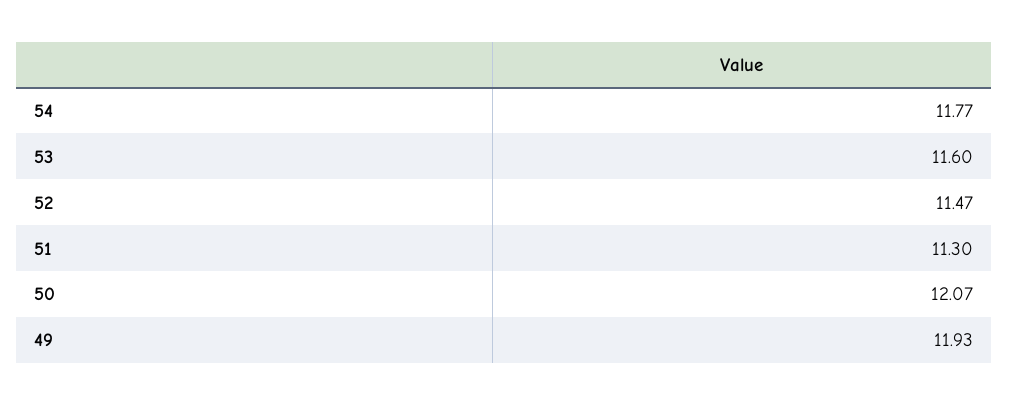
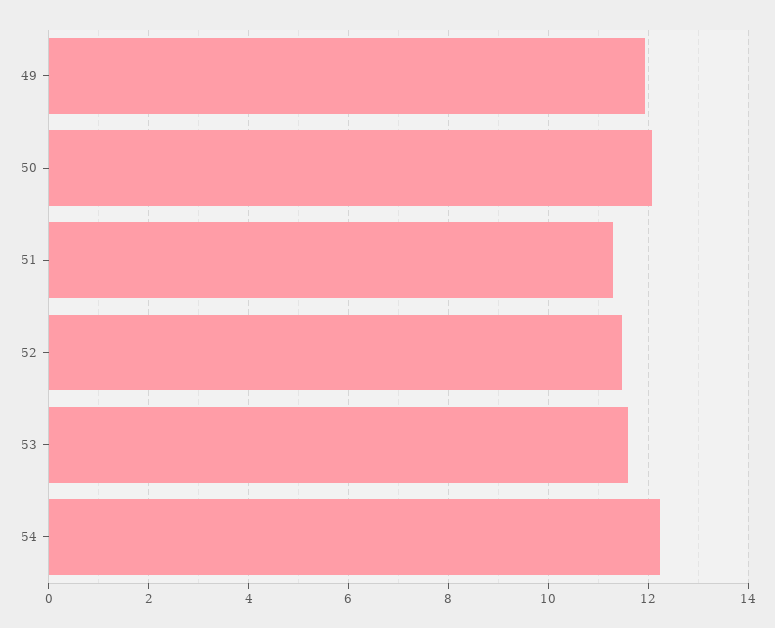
54: 11.77 -> 12.2

